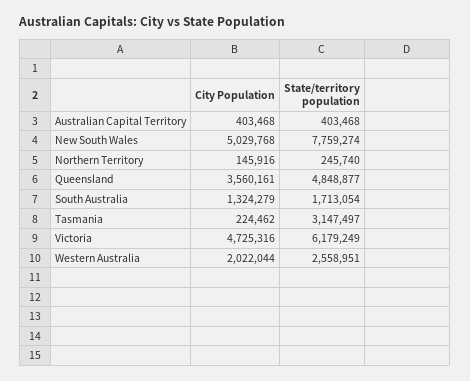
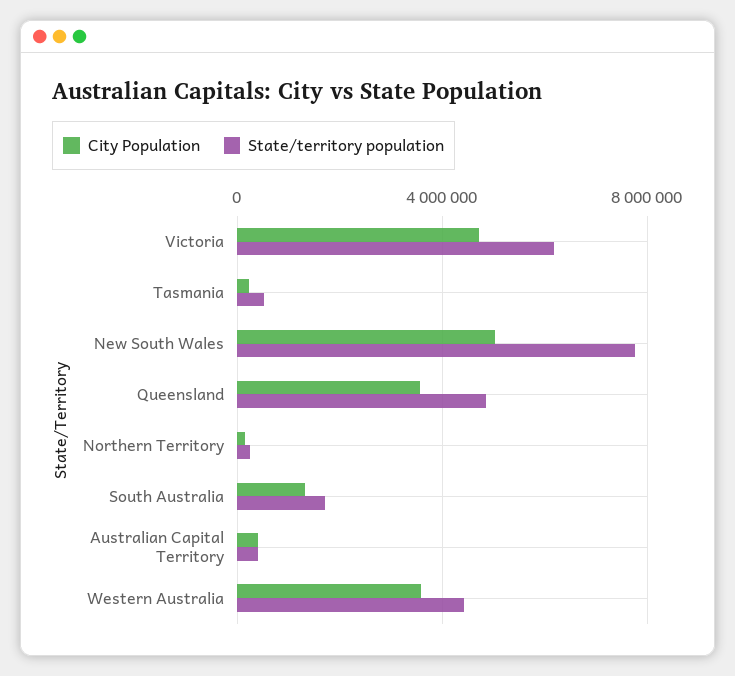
State/territory population, Tasmania: 3147497 -> 500000
City Population, Western Australia: 2022044 -> 3500000
State/territory population, Western Australia: 2558951 -> 4500000

